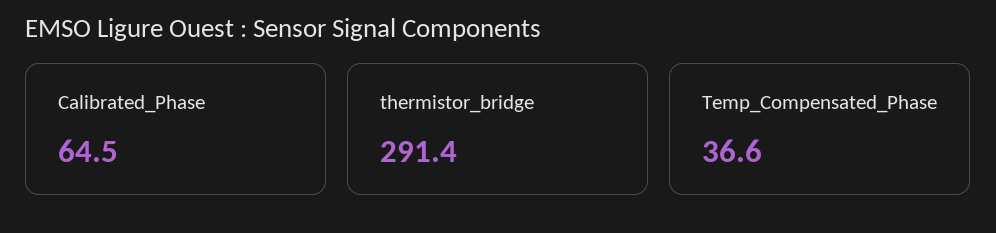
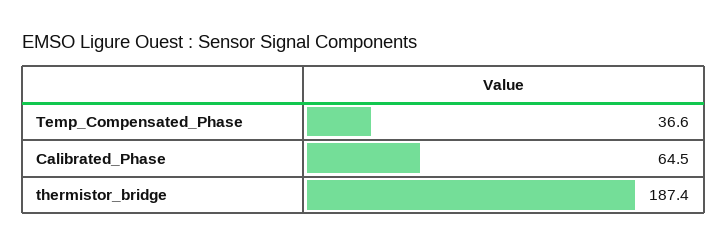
thermistor_bridge: 291.4 -> 187.4

